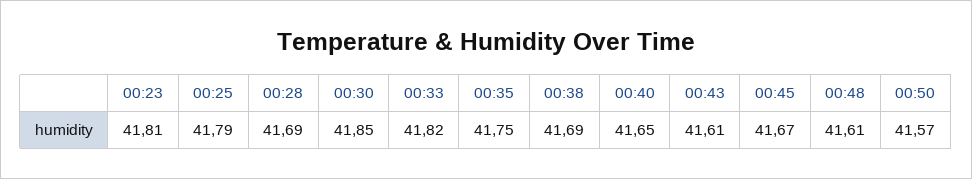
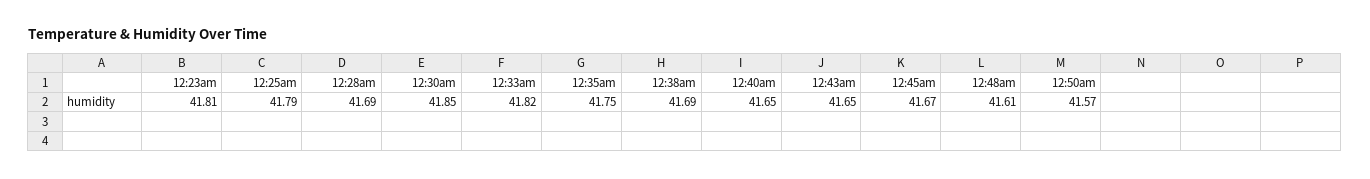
00:43: 41.61 -> 41.65

